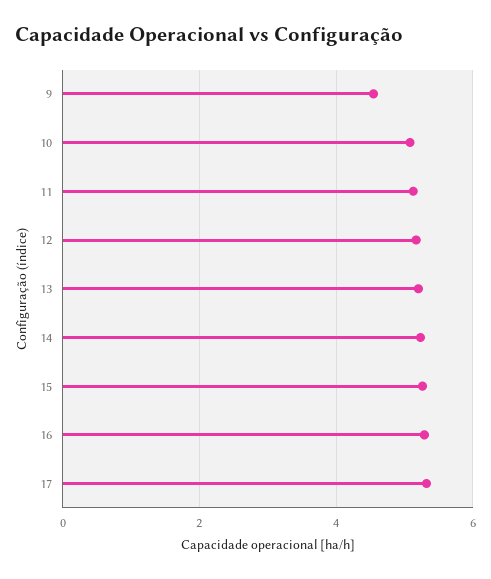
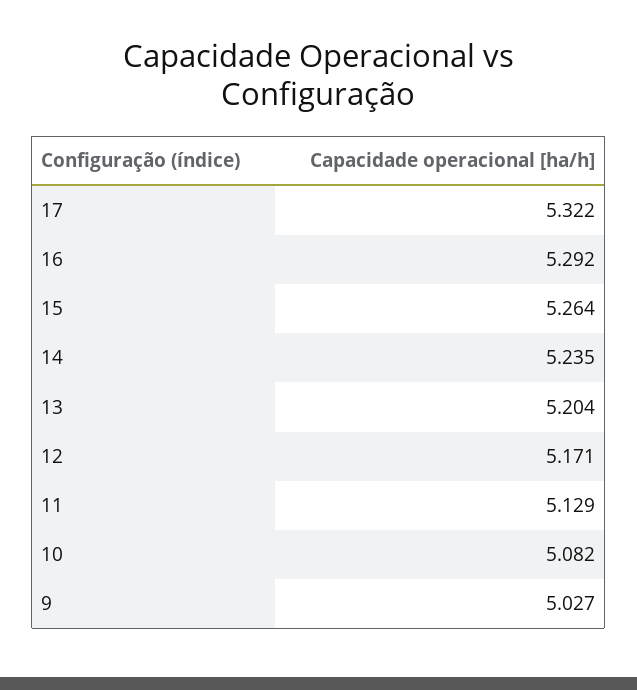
9: 4.6 -> 5.027

